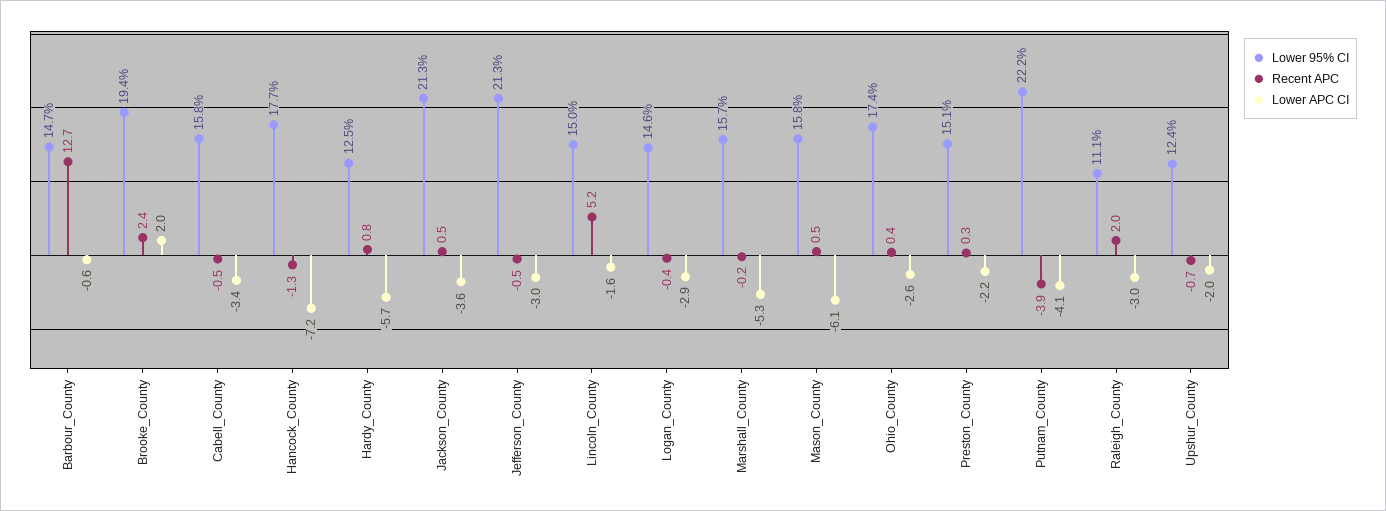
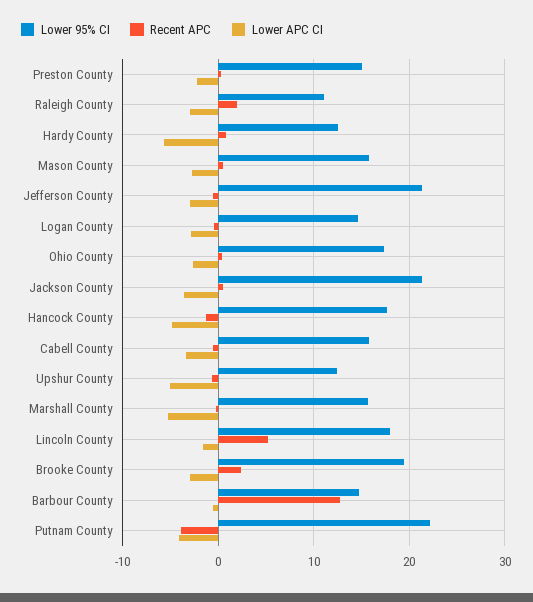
Lower APC CI, Brooke_County: 2 -> -3
Lower APC CI, Hancock_County: -7.2 -> -5
Lower 95% CI, Lincoln_County: 15 -> 18
Lower APC CI, Mason_County: -6.1 -> -3
Lower APC CI, Upshur_County: -2 -> -5

